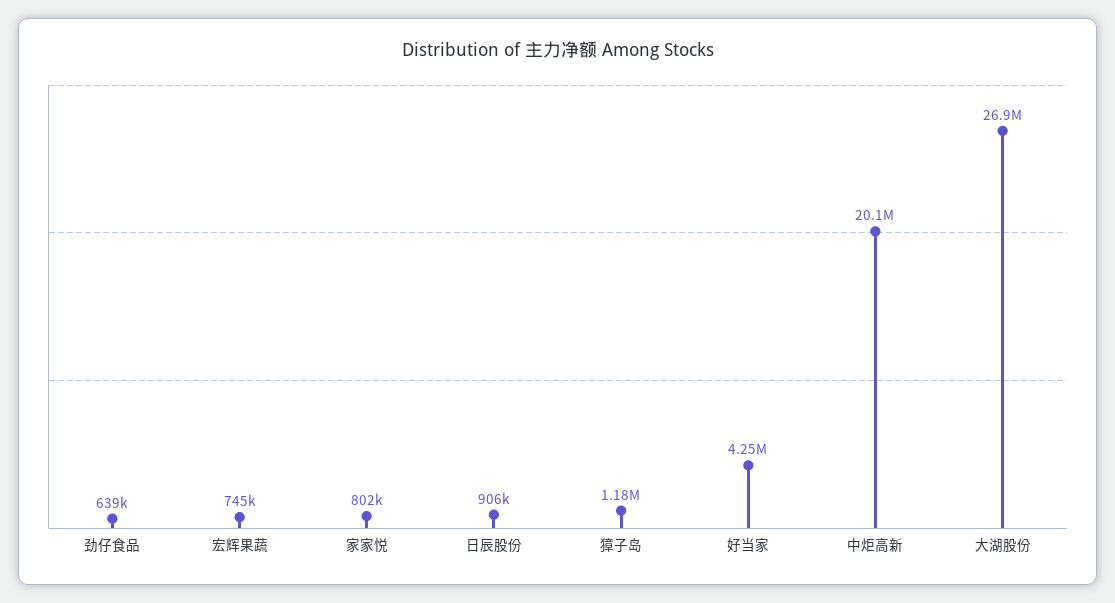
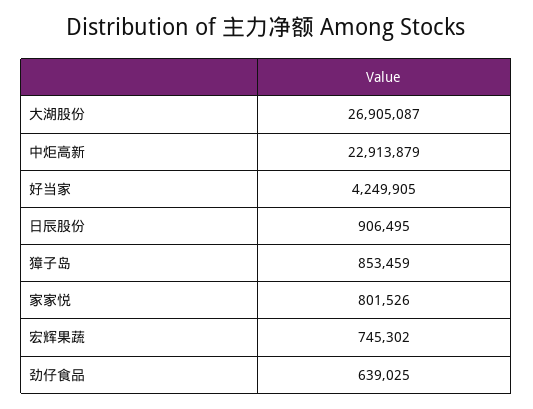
獐子岛: 1180000 -> 853459
中炬高新: 20100000 -> 22913879

